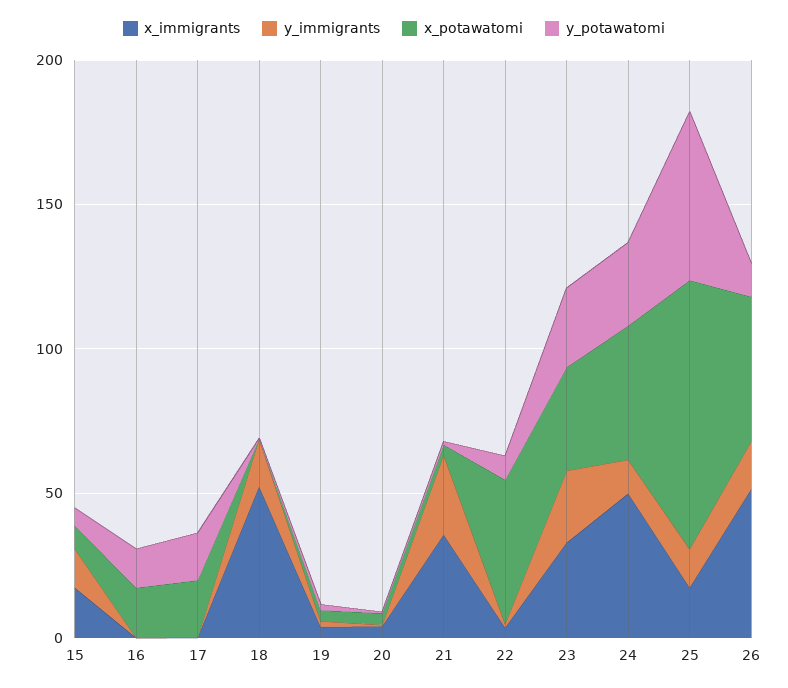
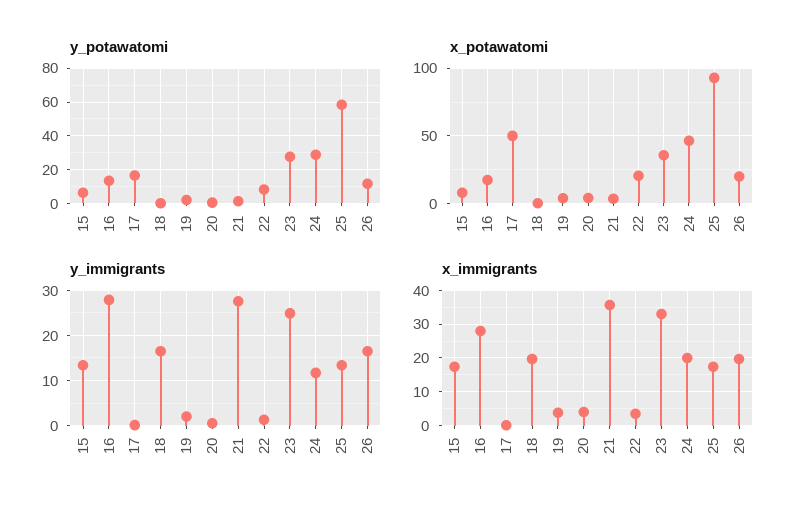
x_immigrants, 16: 0 -> 28
y_immigrants, 16: 0 -> 28
x_potawatomi, 17: 20 -> 50
x_immigrants, 18: 50 -> 20
x_potawatomi, 22: 50 -> 20
x_immigrants, 24: 50 -> 20
x_immigrants, 26: 50 -> 20
x_potawatomi, 26: 50 -> 20

